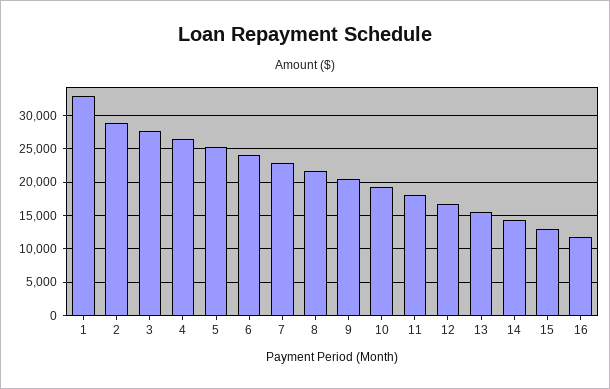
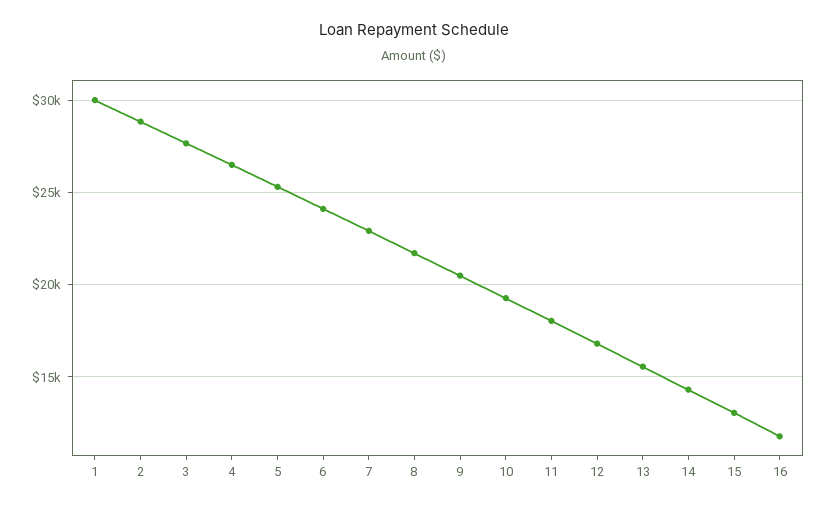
1: 33000 -> 30000

